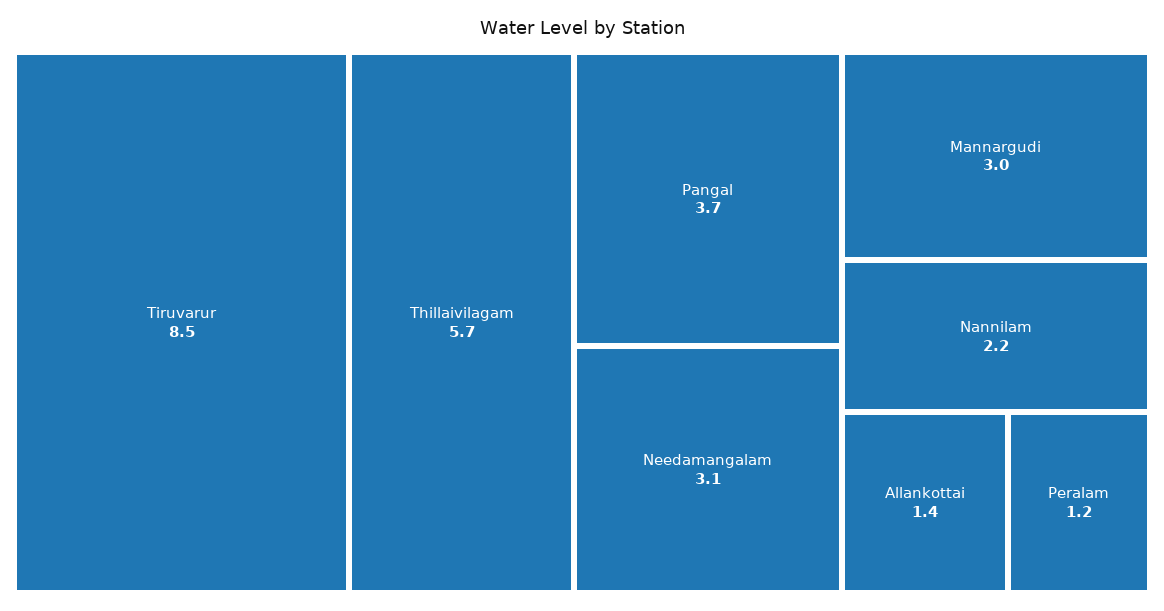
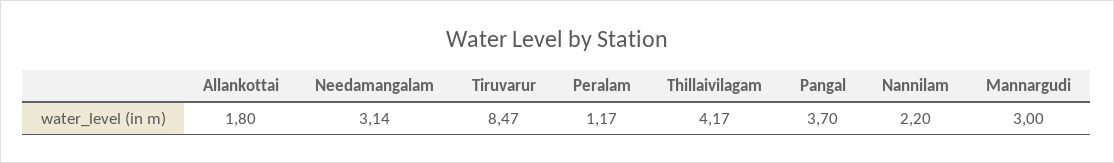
Thillaivilagam: 5.7 -> 4.17
Allankottai: 1.4 -> 1.8

